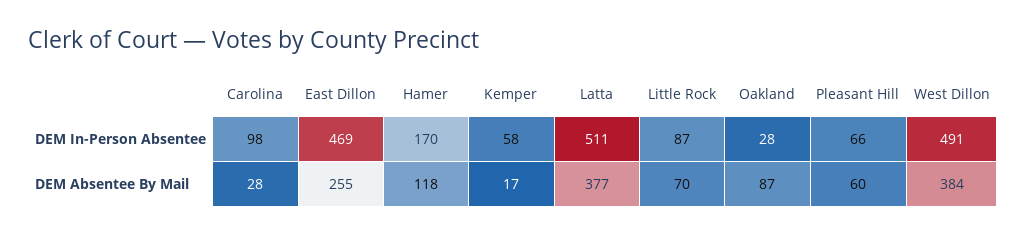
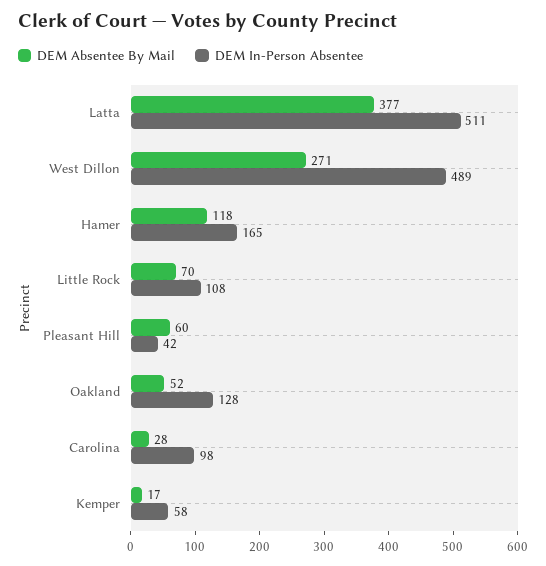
DEM In-Person Absentee, East Dillon: 469 -> none
DEM In-Person Absentee, Hamer: 170 -> 165
DEM In-Person Absentee, Little Rock: 87 -> 108
DEM In-Person Absentee, Oakland: 28 -> 128
DEM In-Person Absentee, Pleasant Hill: 66 -> 42
DEM In-Person Absentee, West Dillon: 491 -> 489
DEM Absentee By Mail, East Dillon: 255 -> none
DEM Absentee By Mail, Oakland: 87 -> 52
DEM Absentee By Mail, West Dillon: 384 -> 271

